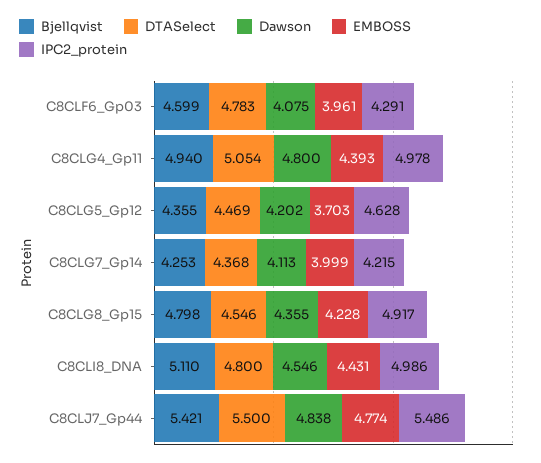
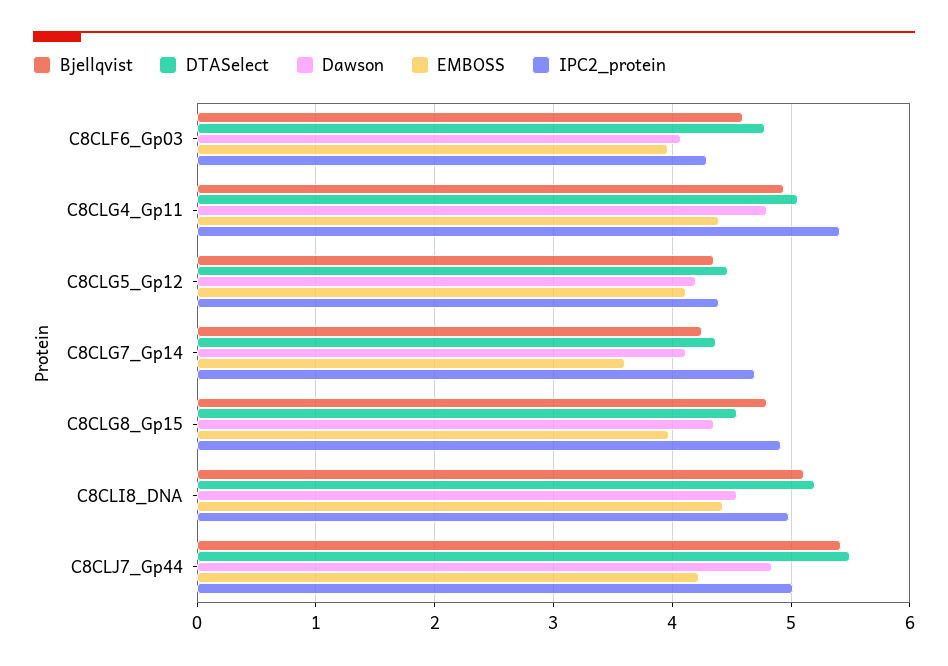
IPC2_protein, C8CLG4_Gp11: 4.978 -> 5.4
EMBOSS, C8CLG5_Gp12: 3.703 -> 4.1
IPC2_protein, C8CLG5_Gp12: 4.628 -> 4.4
EMBOSS, C8CLG7_Gp14: 3.999 -> 3.6
IPC2_protein, C8CLG7_Gp14: 4.215 -> 4.7
EMBOSS, C8CLG8_Gp15: 4.228 -> 4
DTASelect, C8CLI8_DNA: 4.8 -> 5.2
EMBOSS, C8CLJ7_Gp44: 4.774 -> 4.2
IPC2_protein, C8CLJ7_Gp44: 5.486 -> 5

